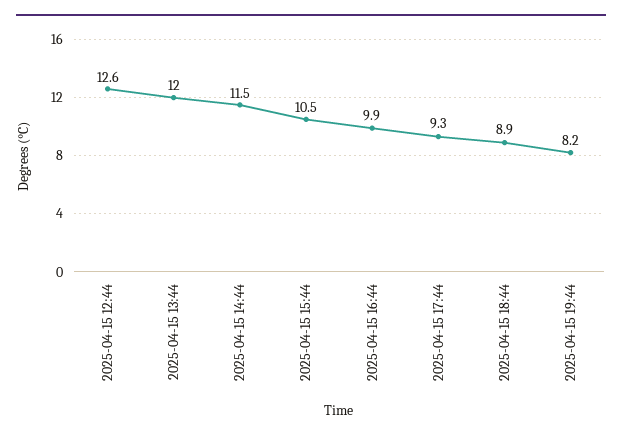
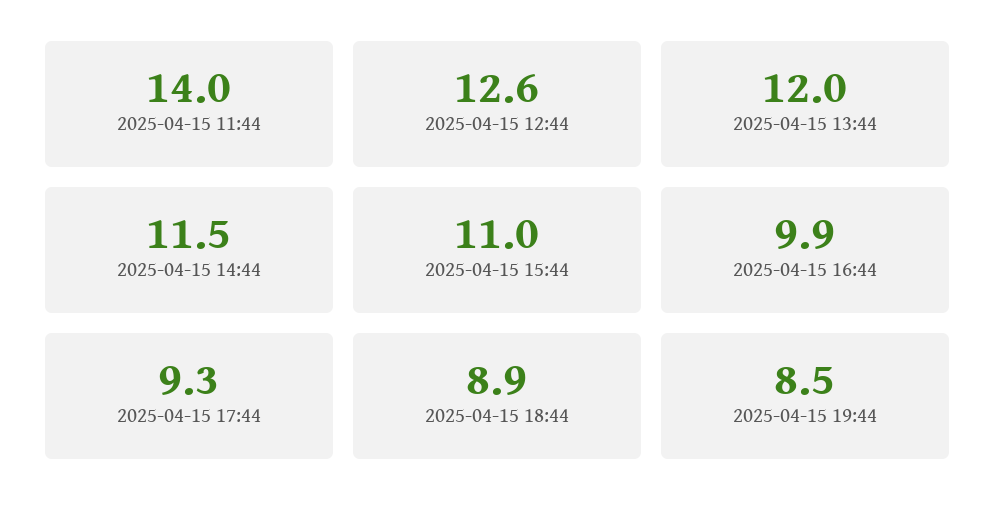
2025-04-15 15:44: 10.5 -> 11
2025-04-15 19:44: 8.2 -> 8.5
2025-04-15 11:44: none -> 14

